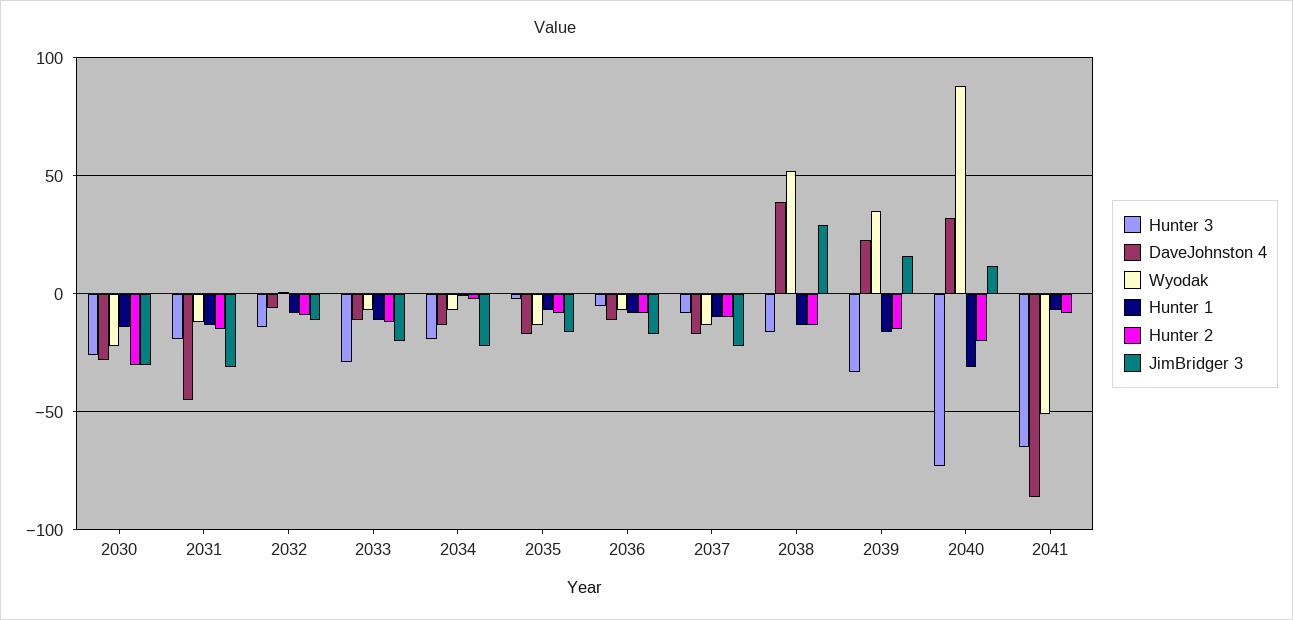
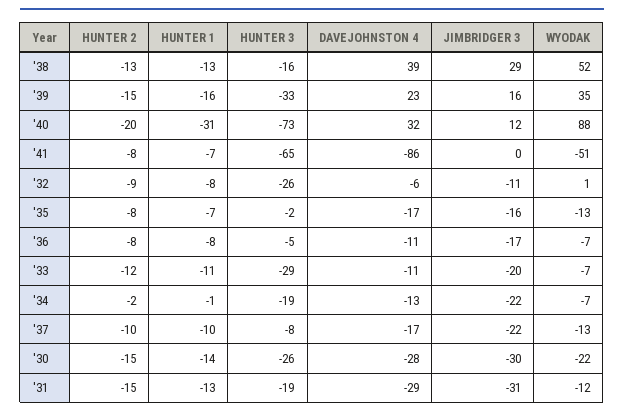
Hunter 2, 2030: -30 -> -15
DaveJohnston 4, 2031: -45 -> -29
Hunter 3, 2032: -15 -> -26

